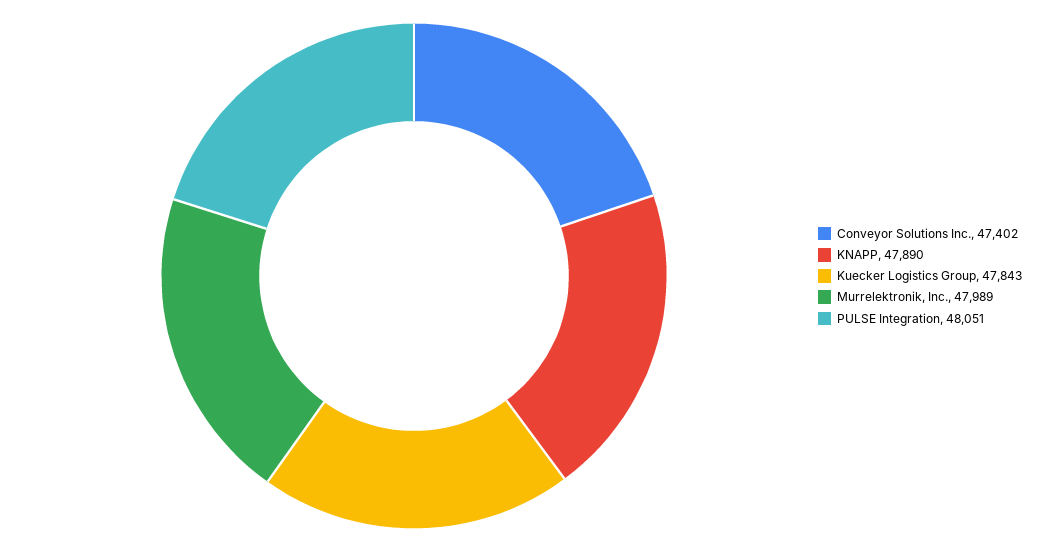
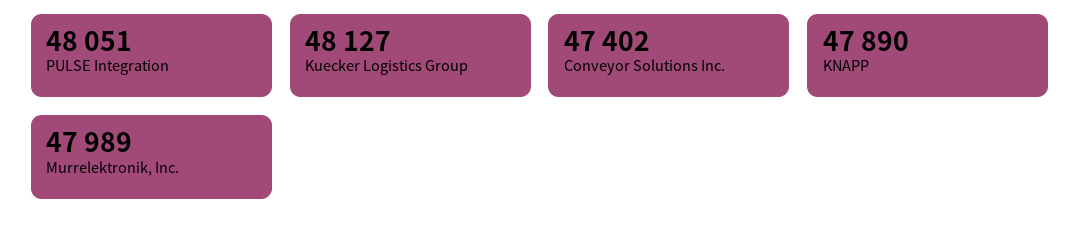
Kuecker Logistics Group: 47843 -> 48127

